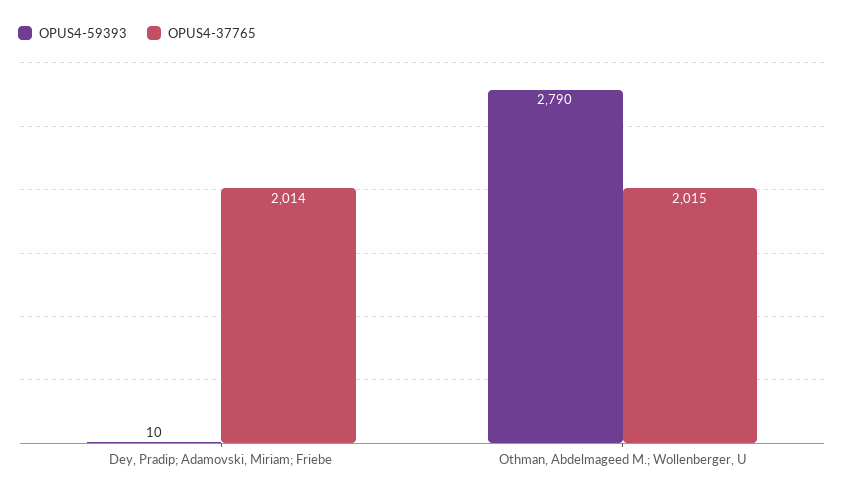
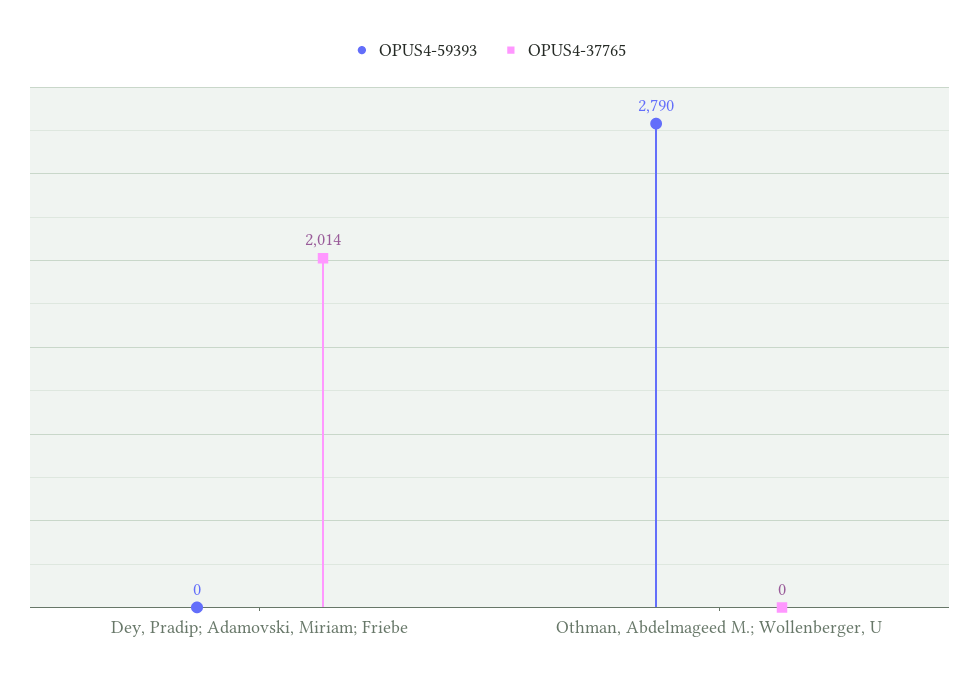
OPUS4-59393, Dey, Pradip; Adamovski, Miriam; Friebe: 10 -> 0
OPUS4-37765, Othman, Abdelmageed M.; Wollenberger, U: 2015 -> 0

